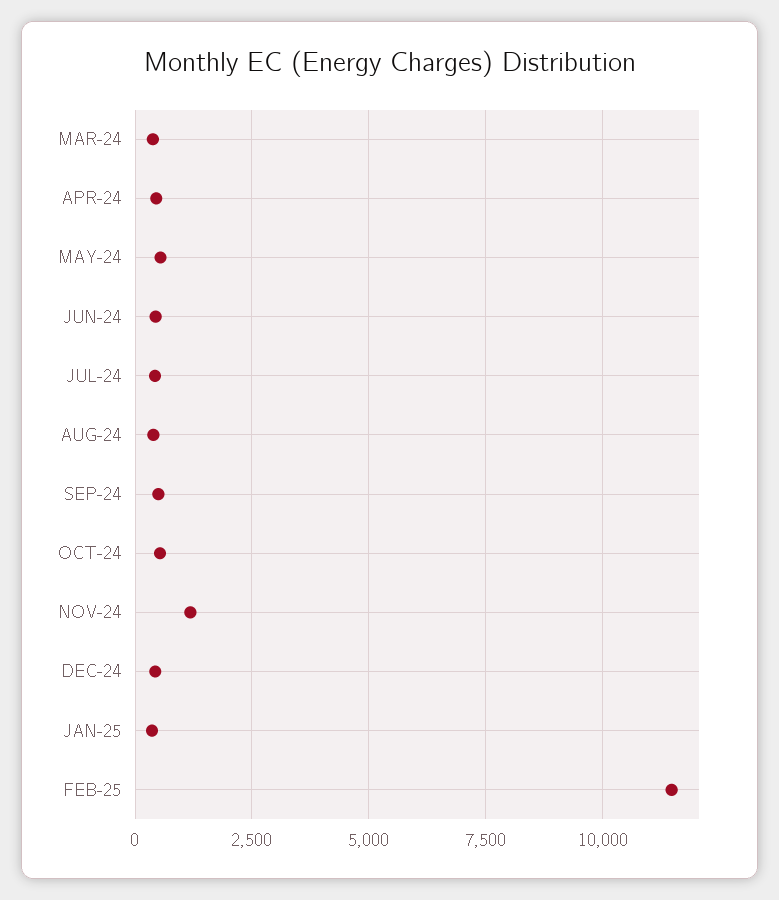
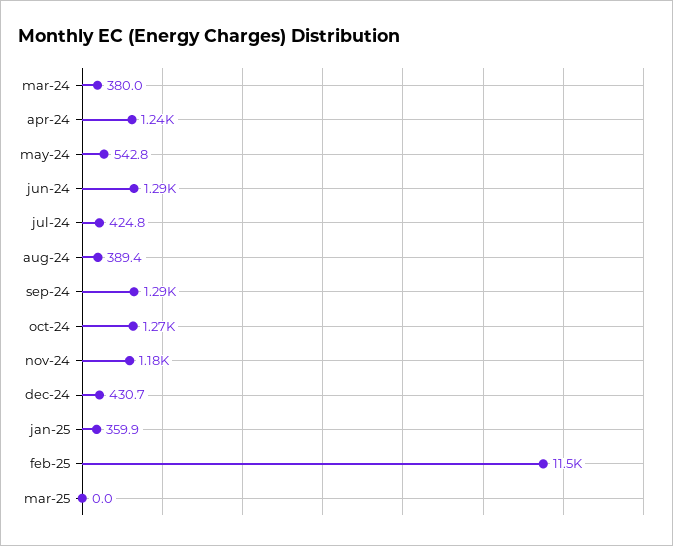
APR-24: 500 -> 1240
JUN-24: 500 -> 1290
SEP-24: 500 -> 1290
OCT-24: 500 -> 1270
mar-25: none -> 0

